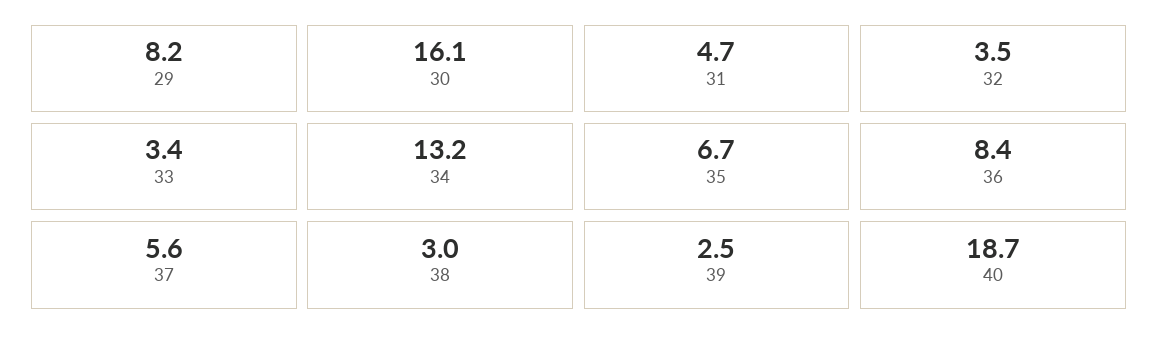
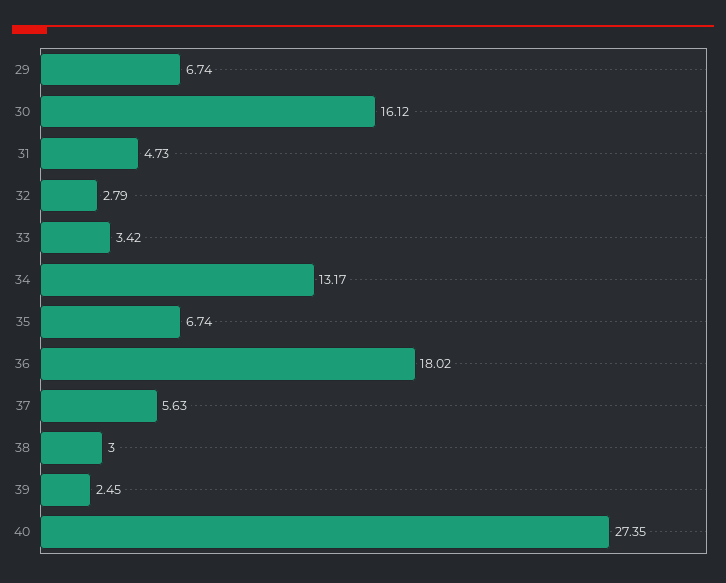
29: 8.2 -> 6.74
32: 3.5 -> 2.79
36: 8.4 -> 18.02
40: 18.7 -> 27.35

